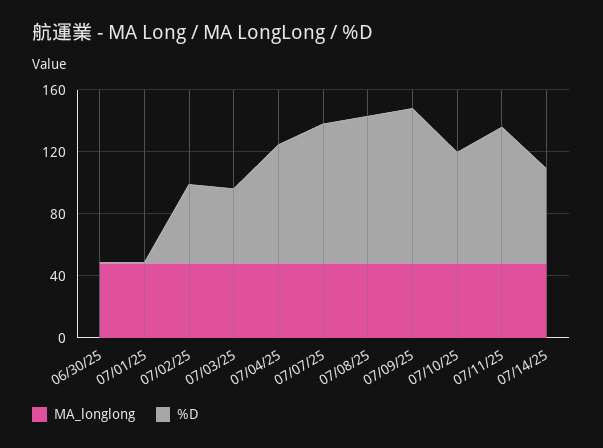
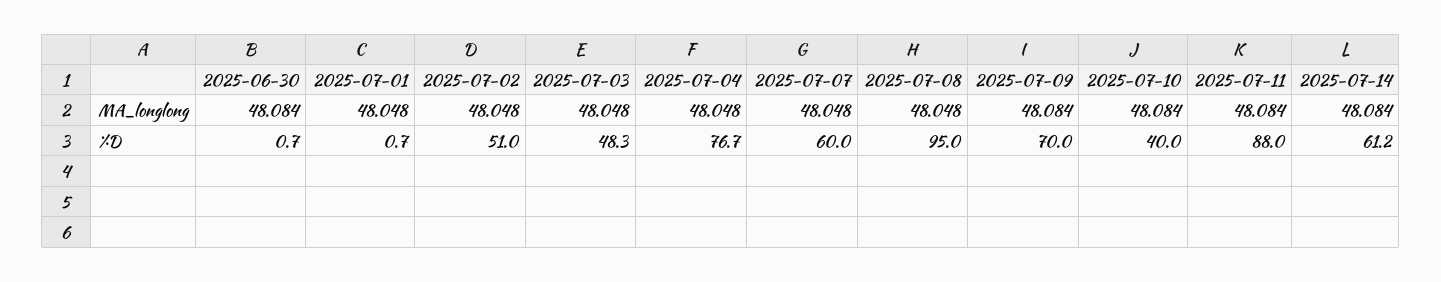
%D, 07/07/25: 90 -> 60
%D, 07/09/25: 100 -> 70
%D, 07/10/25: 70 -> 40

